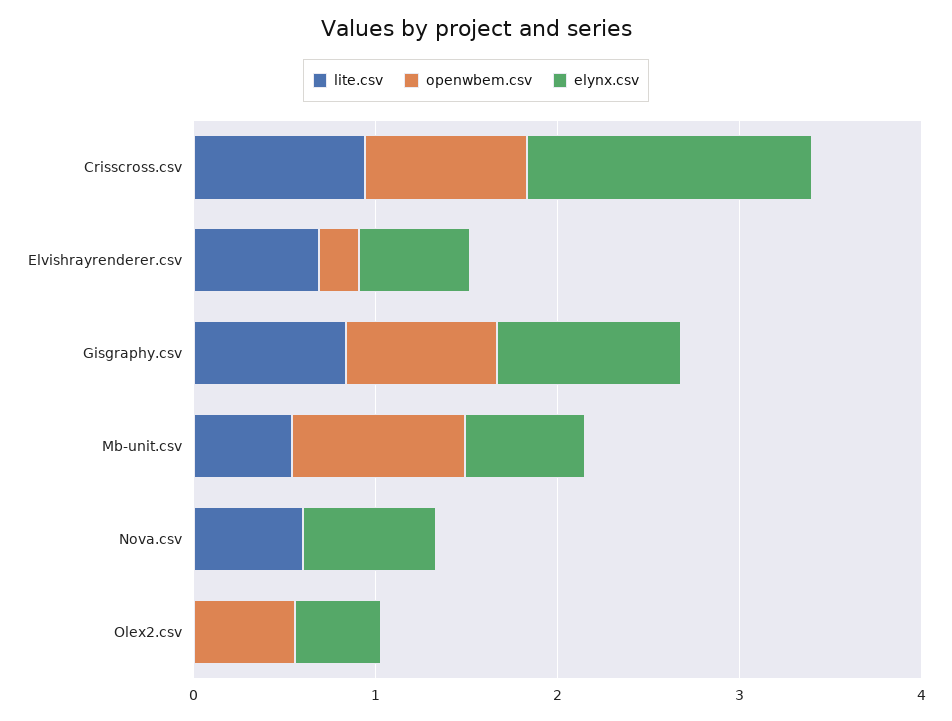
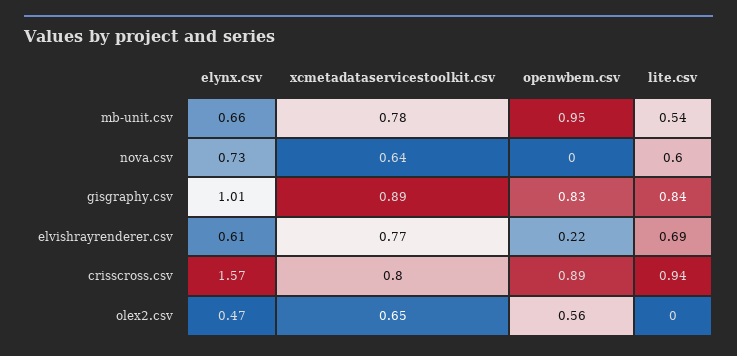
xcmetadataservicestoolkit.csv, Mb-unit.csv: none -> 0.78
xcmetadataservicestoolkit.csv, Nova.csv: none -> 0.64
xcmetadataservicestoolkit.csv, Gisgraphy.csv: none -> 0.89
xcmetadataservicestoolkit.csv, Elvishrayrenderer.csv: none -> 0.77
xcmetadataservicestoolkit.csv, Crisscross.csv: none -> 0.8
xcmetadataservicestoolkit.csv, Olex2.csv: none -> 0.65

